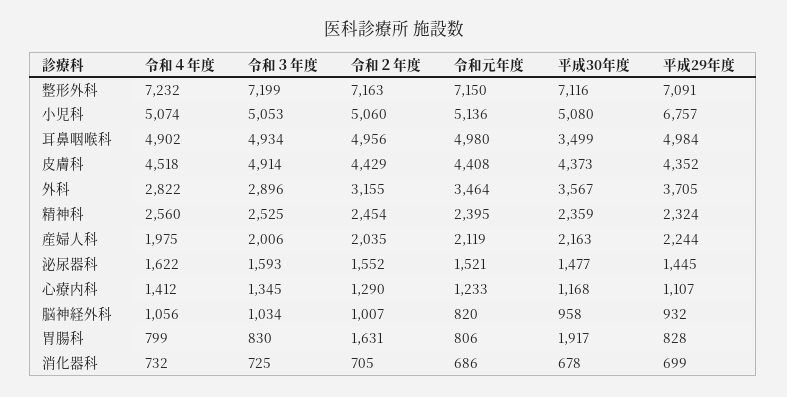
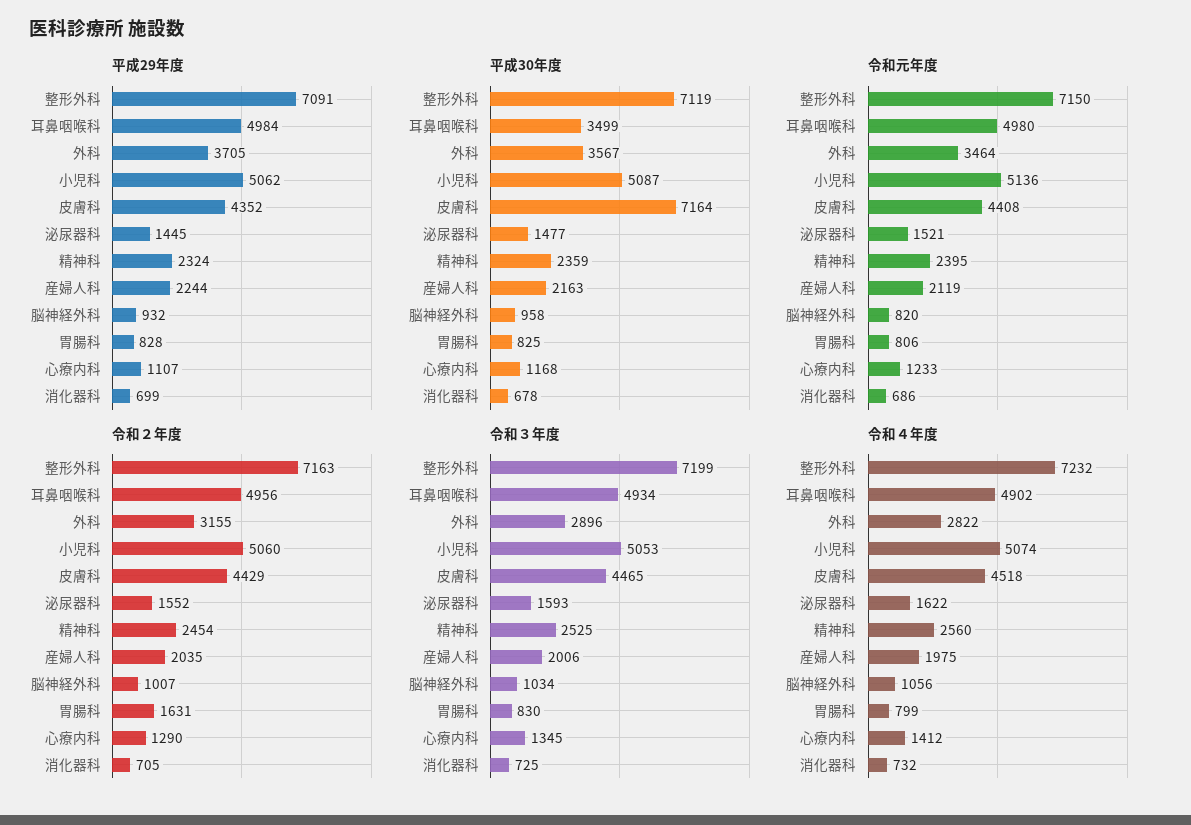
平成30年度, 整形外科: 7116 -> 7119
平成30年度, 小児科: 5080 -> 5087
平成29年度, 小児科: 6757 -> 5062
令和３年度, 皮膚科: 4914 -> 4465
平成30年度, 皮膚科: 4373 -> 7164
平成30年度, 胃腸科: 1917 -> 825

